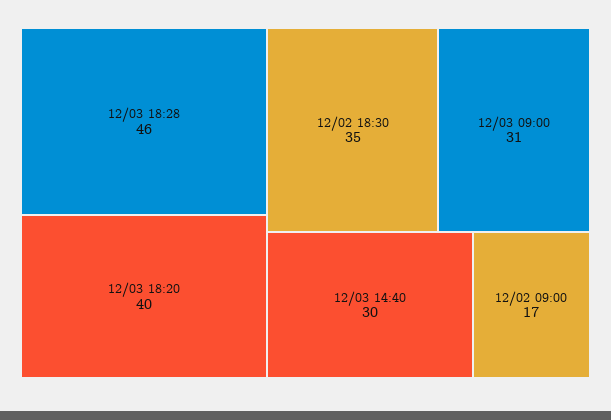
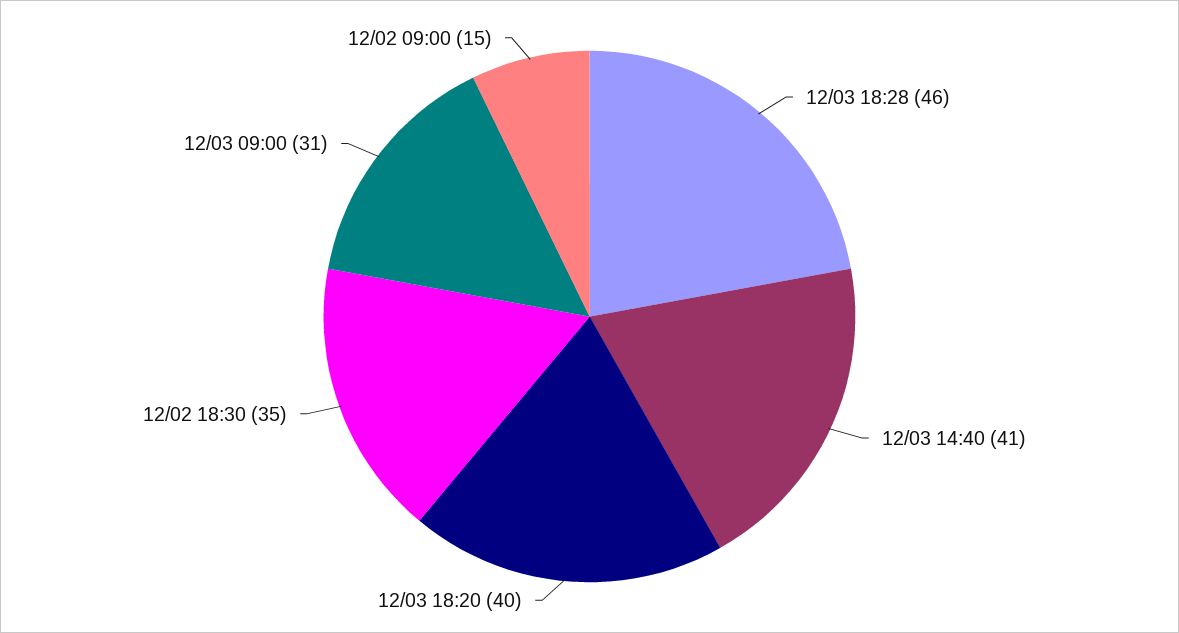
12/03 14:40: 30 -> 41
12/02 09:00: 17 -> 15

